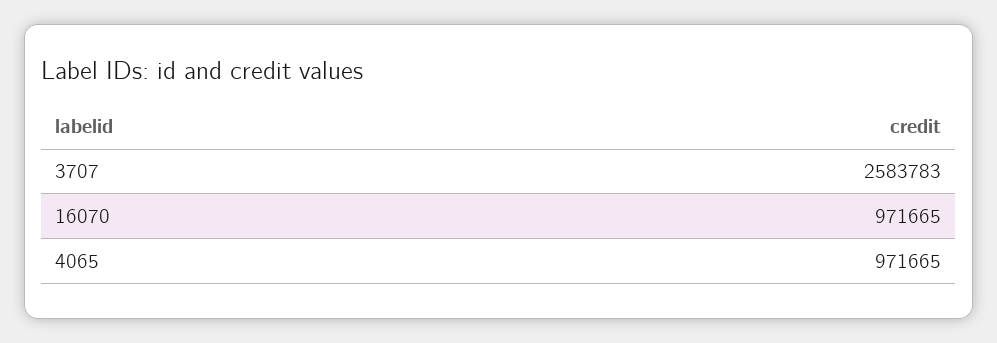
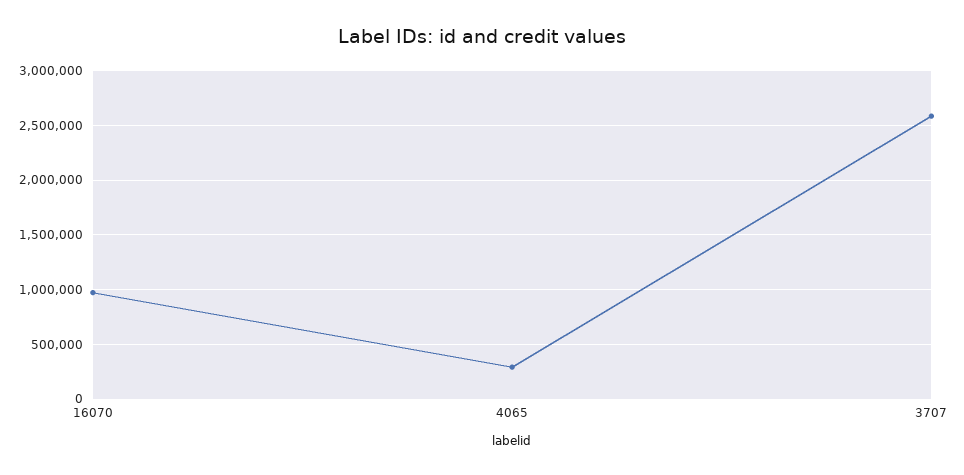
4065: 971665 -> 300000

